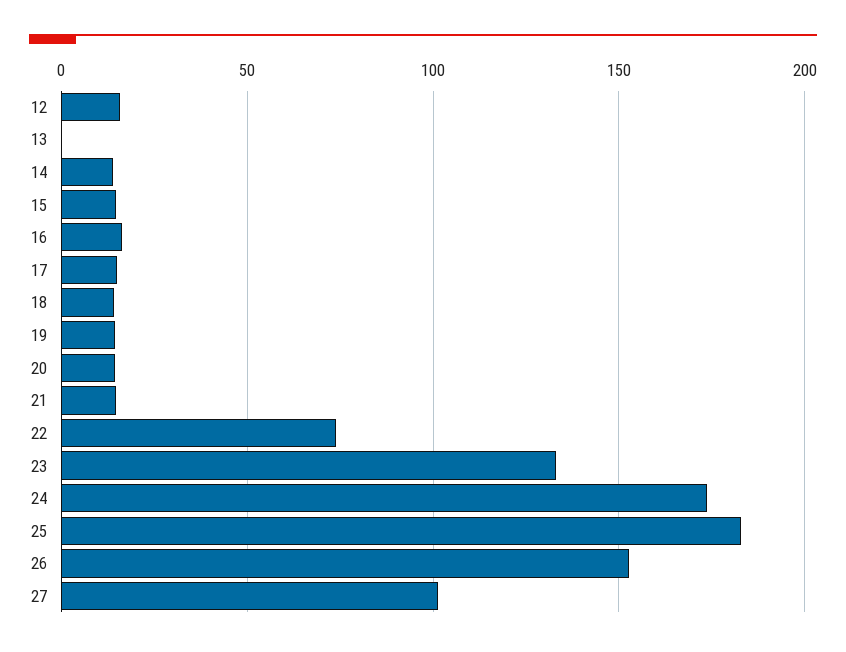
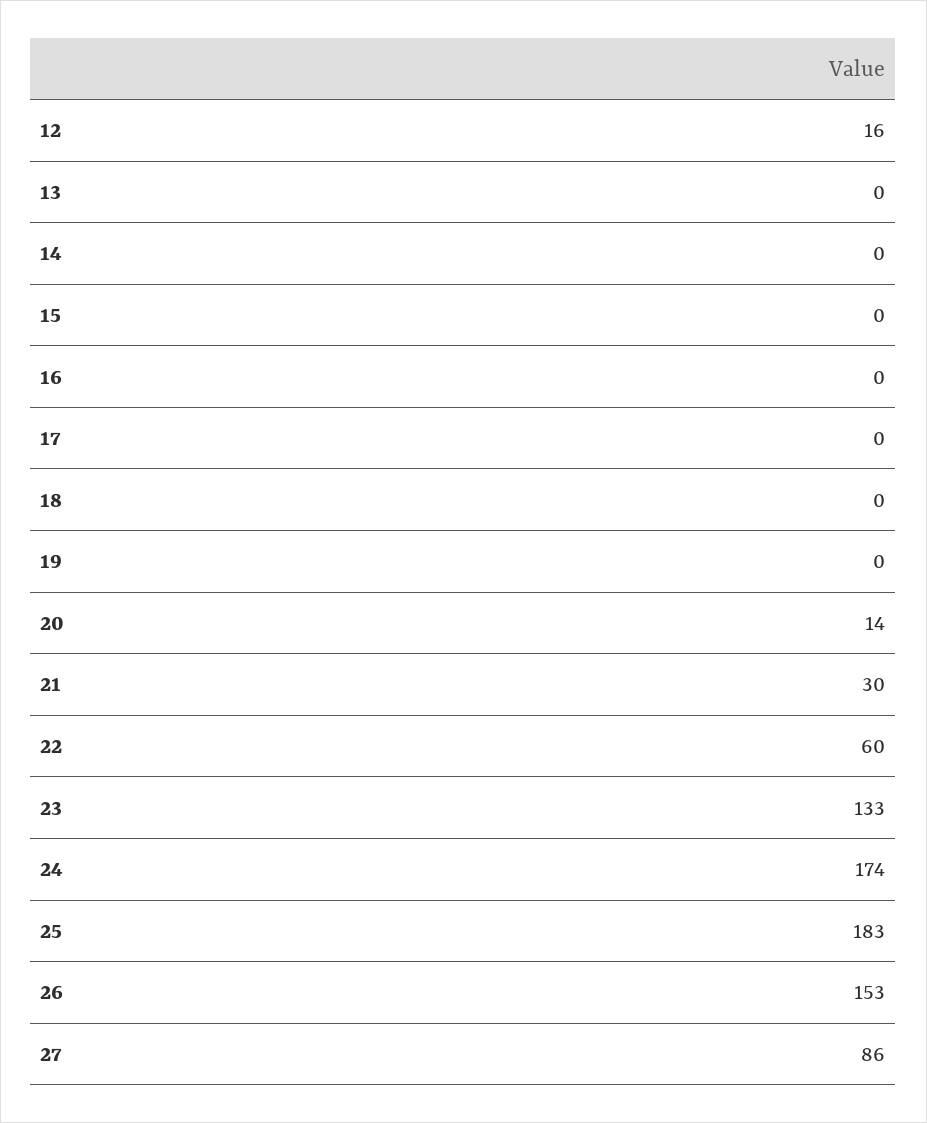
14: 15 -> 0
15: 15 -> 0
16: 15 -> 0
17: 15 -> 0
18: 15 -> 0
19: 15 -> 0
21: 15 -> 30
22: 75 -> 60
27: 100 -> 86

